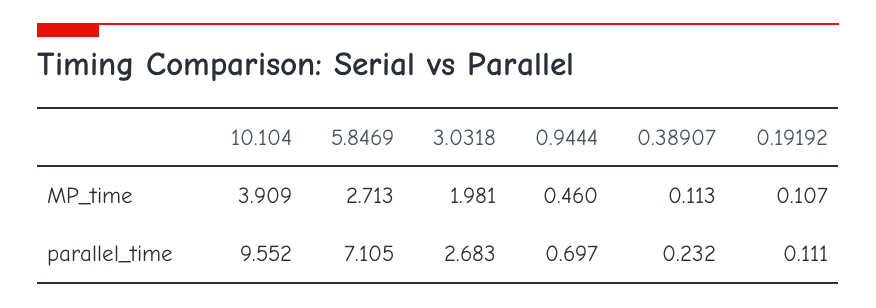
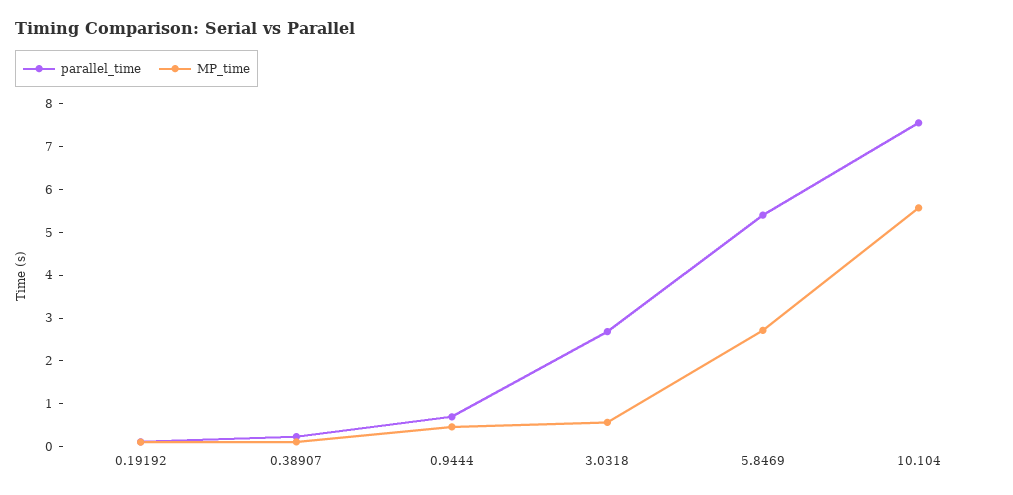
MP_time, 10.104: 3.909 -> 5.6
MP_time, 3.0318: 1.981 -> 0.6
parallel_time, 10.104: 9.552 -> 7.6
parallel_time, 5.8469: 7.105 -> 5.4

